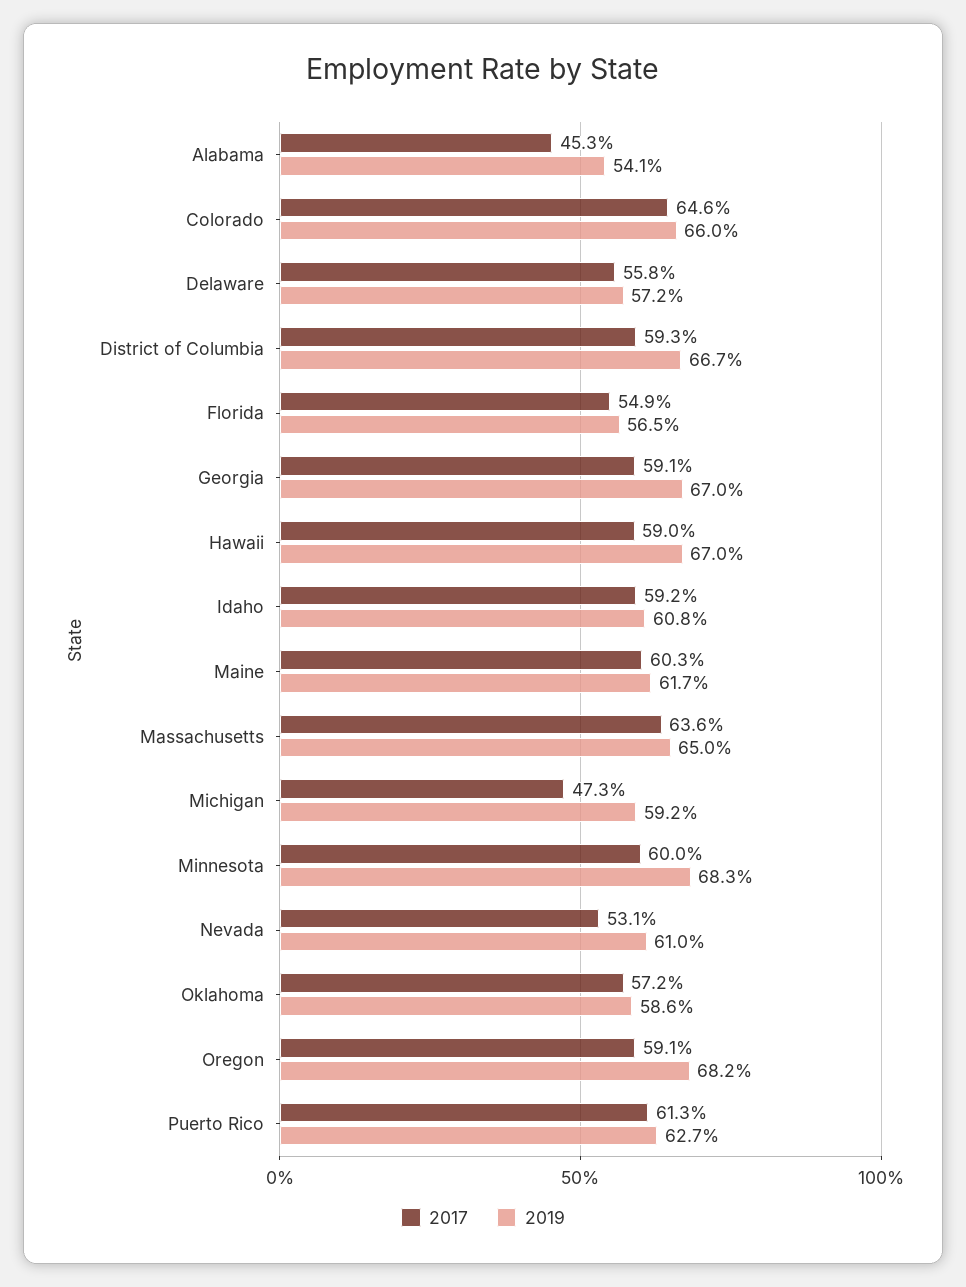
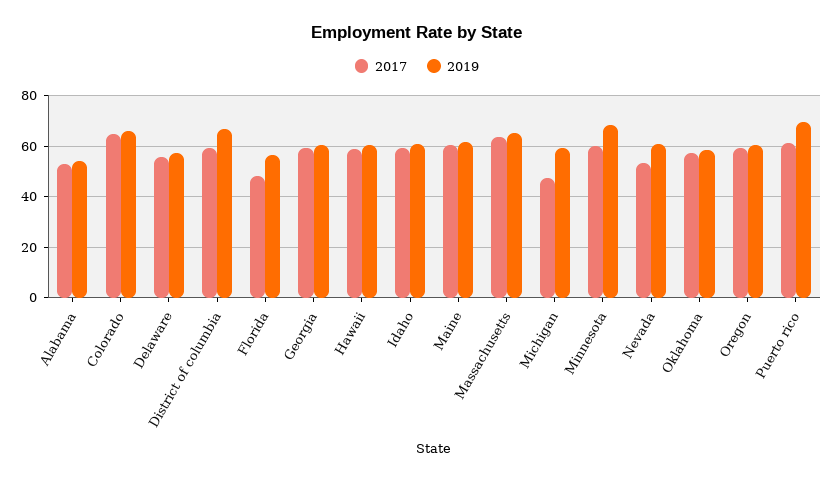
2017, Alabama: 45.3 -> 52.5
2017, Florida: 54.9 -> 47.5
2019, Georgia: 67 -> 60
2019, Hawaii: 67 -> 60
2019, Oregon: 68.2 -> 60
2019, Puerto Rico: 62.7 -> 70

